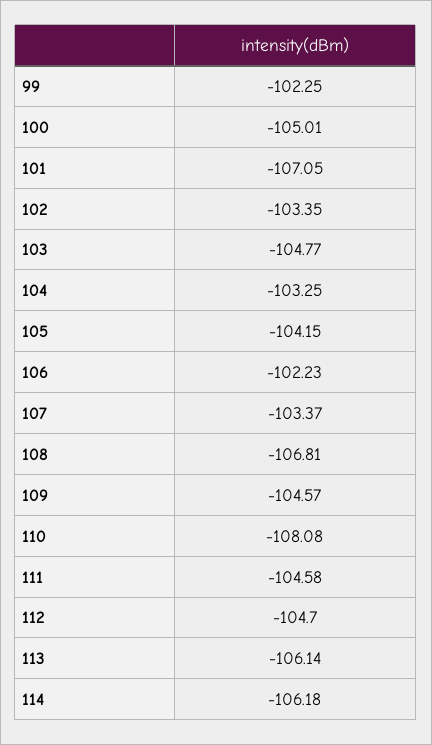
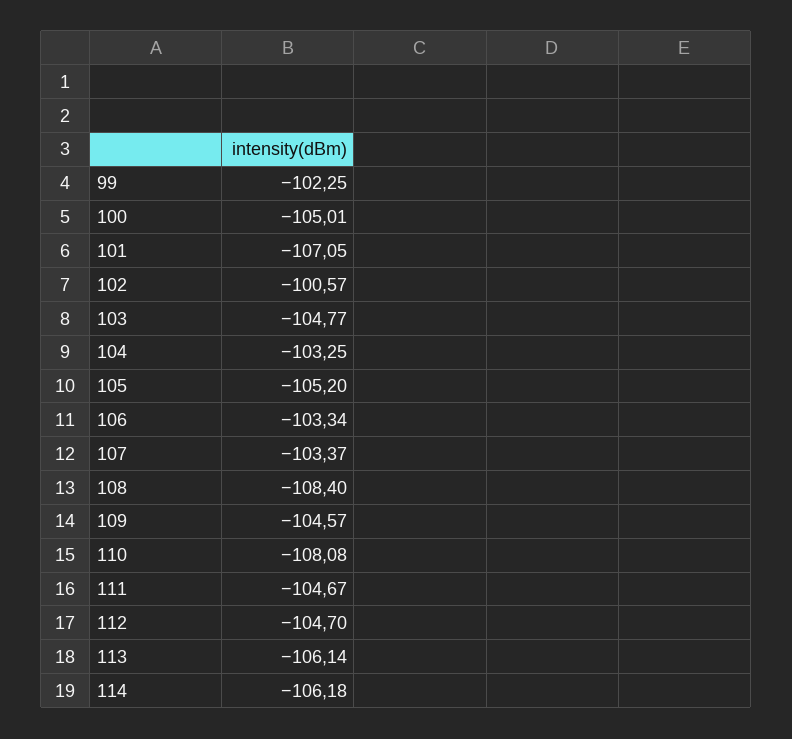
102: -103.35 -> -100.57
105: -104.15 -> -105.2
106: -102.23 -> -103.34
108: -106.81 -> -108.4
111: -104.58 -> -104.67

